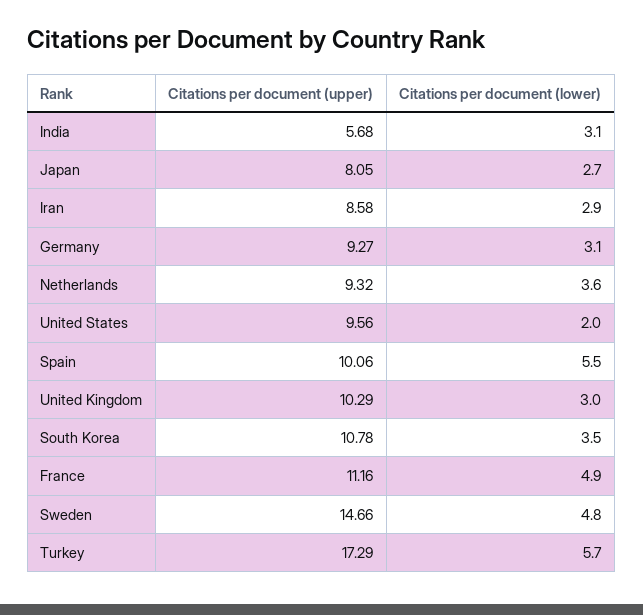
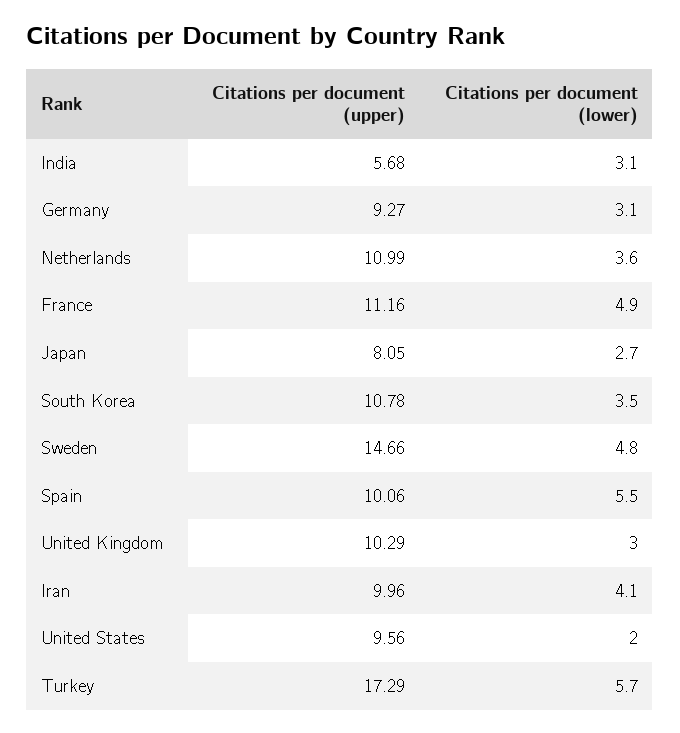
Citations per document (upper), Iran: 8.58 -> 9.96
Citations per document (lower), Iran: 2.9 -> 4.1
Citations per document (upper), Netherlands: 9.32 -> 10.99

